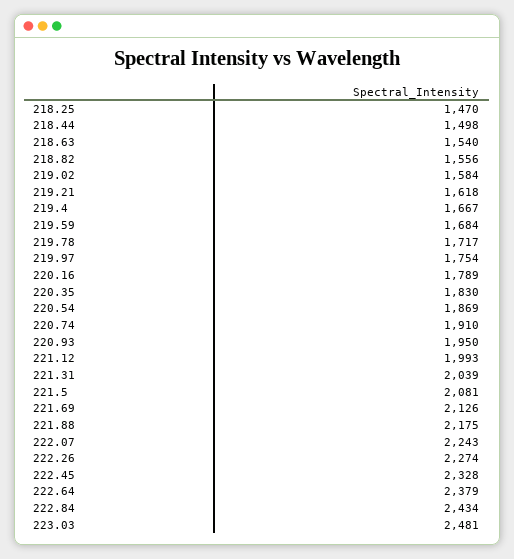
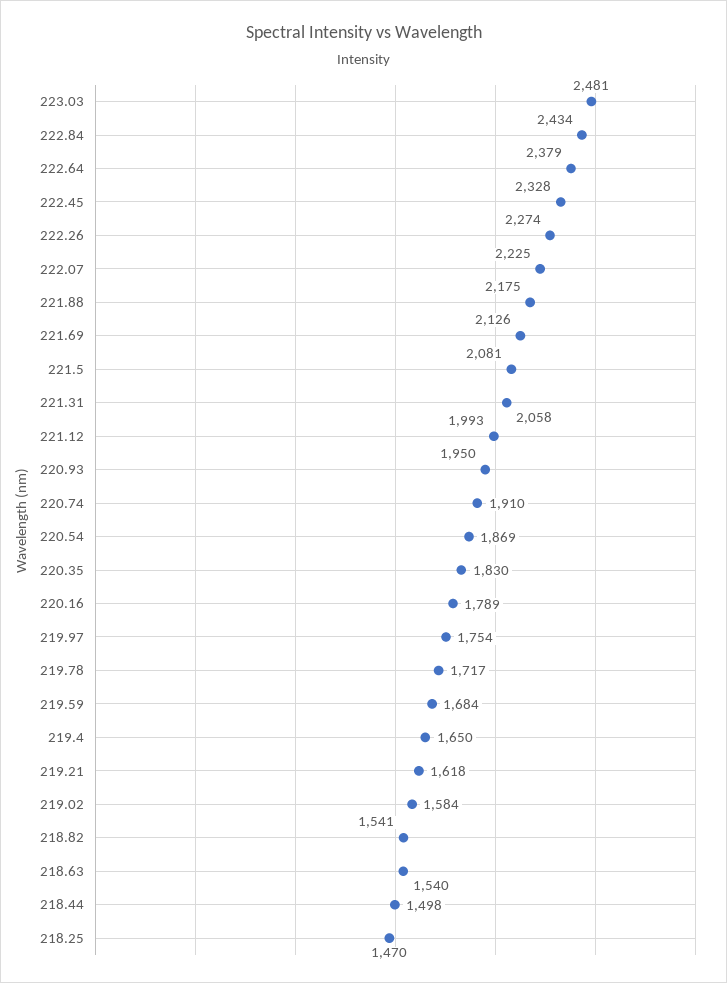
218.82: 1556 -> 1541
219.4: 1667 -> 1650
221.31: 2039 -> 2058
222.07: 2243 -> 2225

